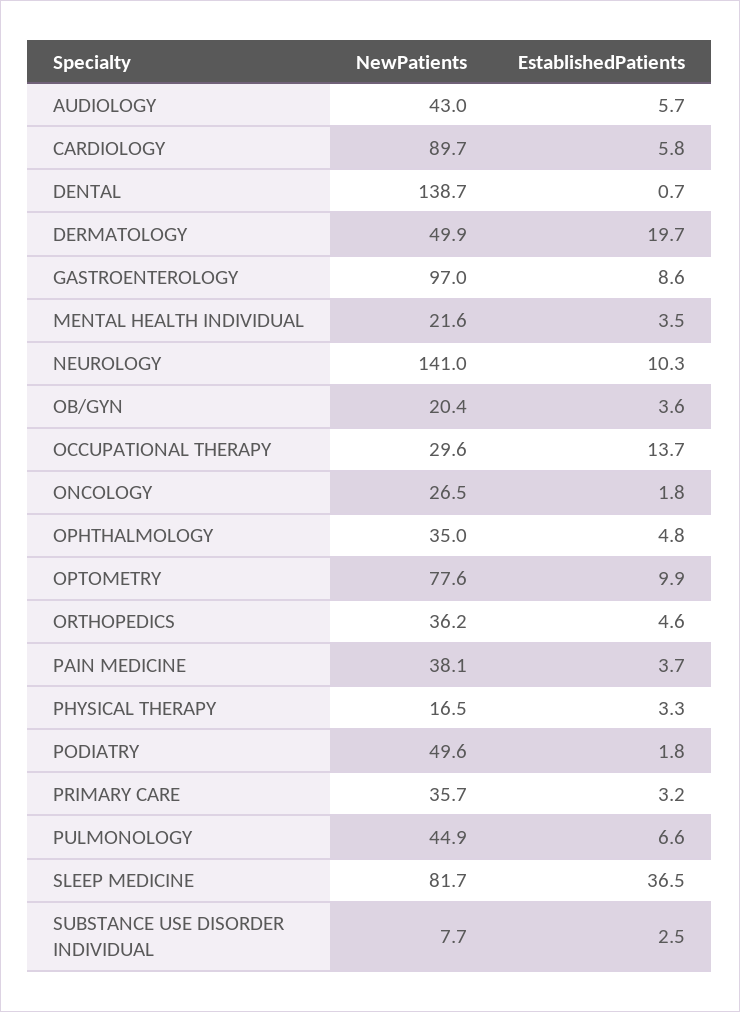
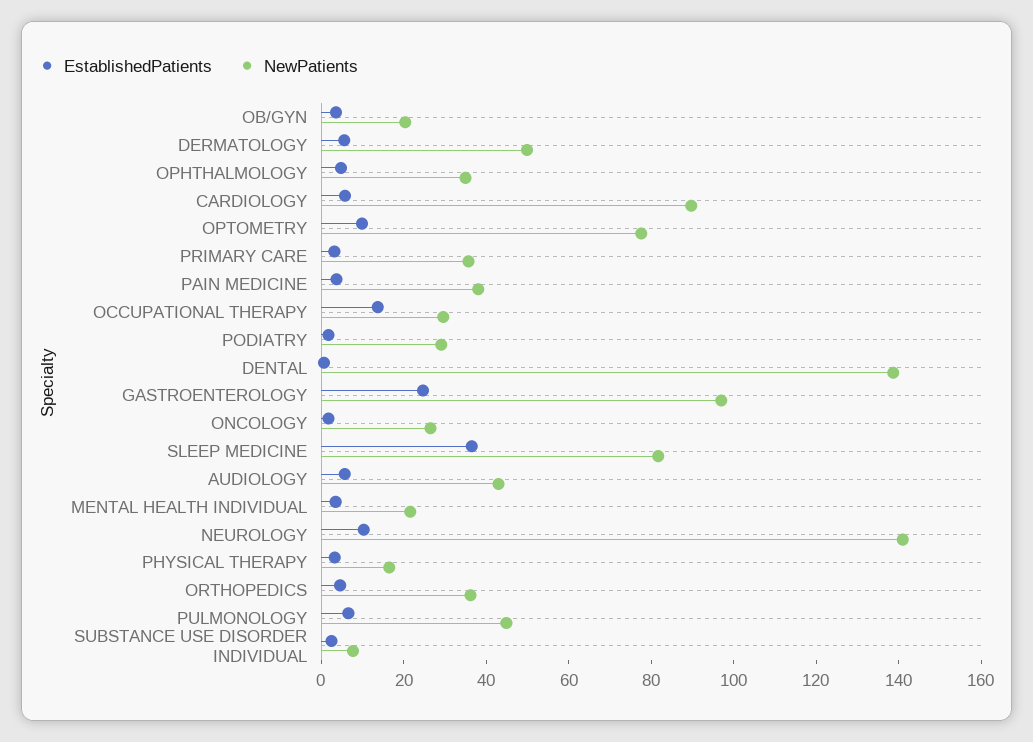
EstablishedPatients, DERMATOLOGY: 19.7 -> 5
EstablishedPatients, GASTROENTEROLOGY: 8.6 -> 25
NewPatients, PODIATRY: 49.6 -> 30

